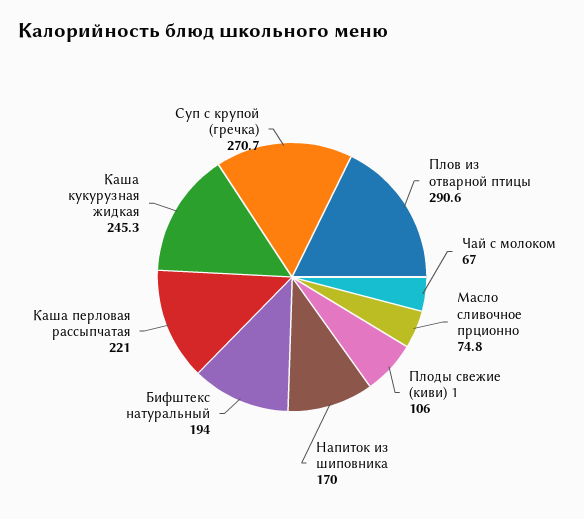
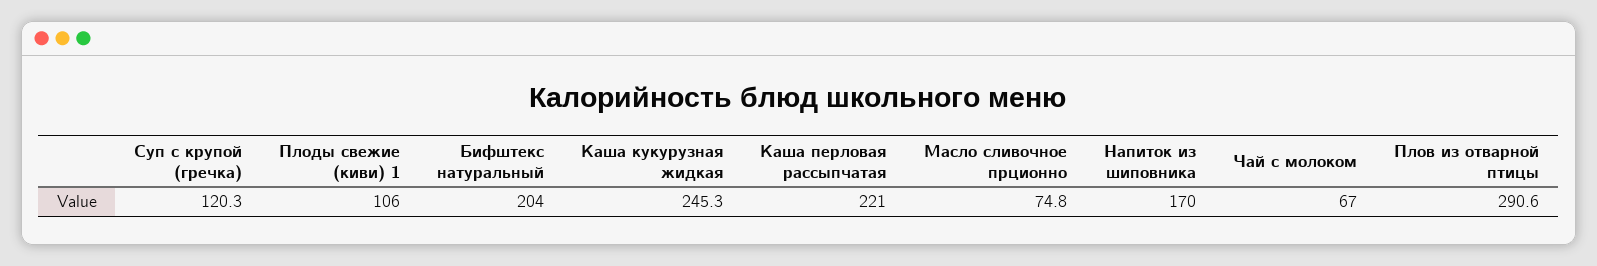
Бифштекс натуральный: 194 -> 204
Суп с крупой (гречка): 270.7 -> 120.3

